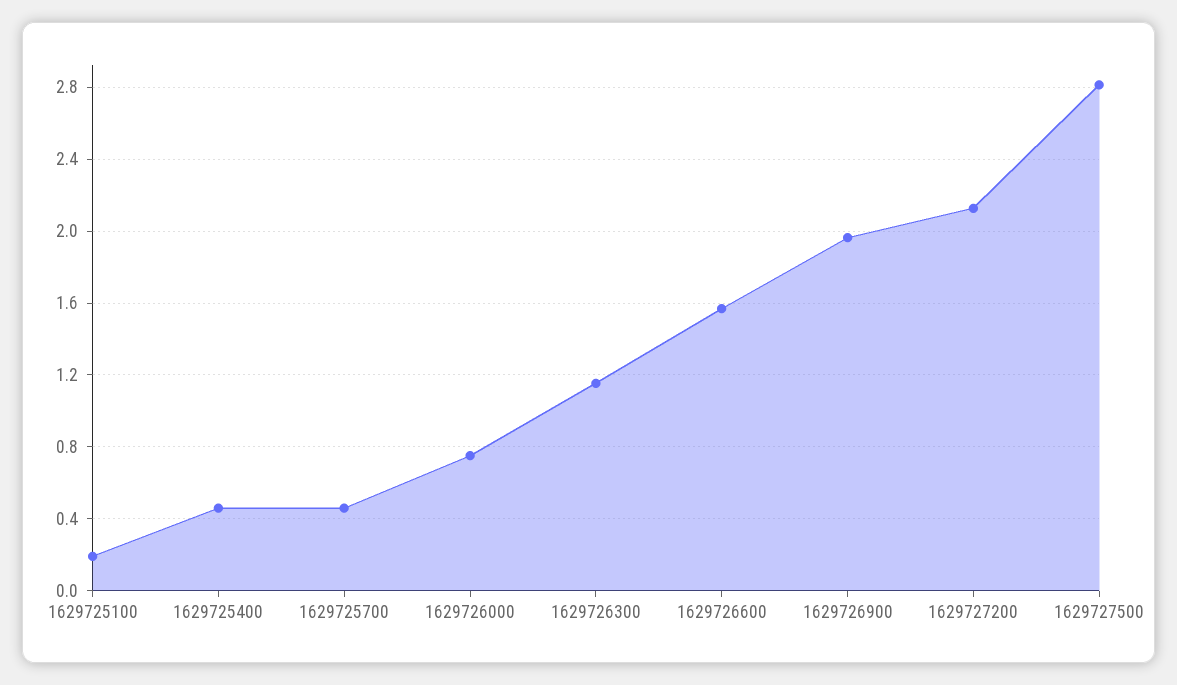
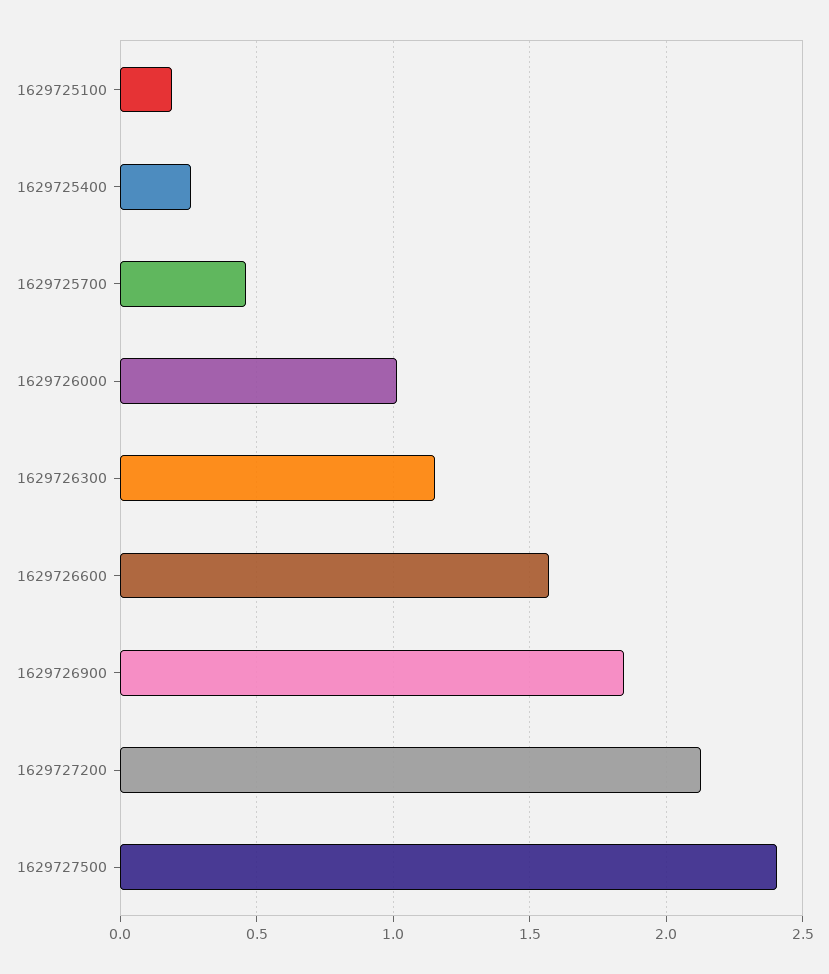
1629725400: 0.45 -> 0.25
1629726000: 0.75 -> 1
1629726900: 1.95 -> 1.85
1629727500: 2.8 -> 2.4

